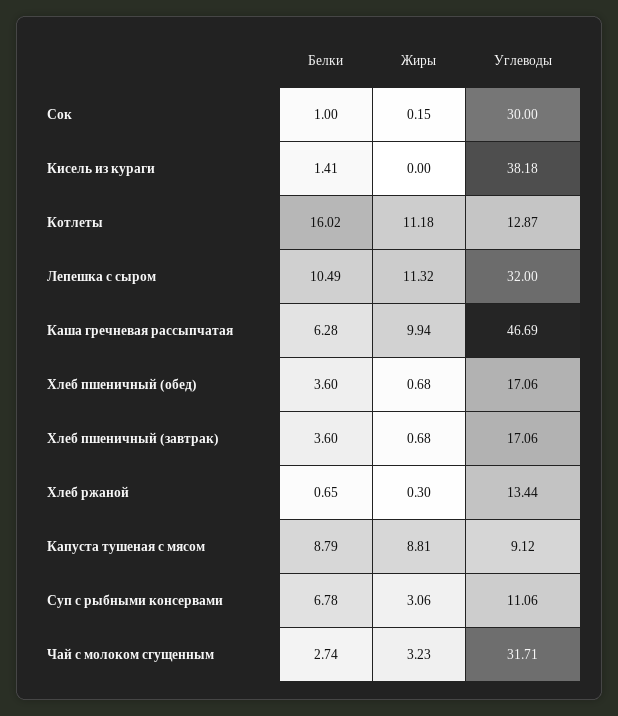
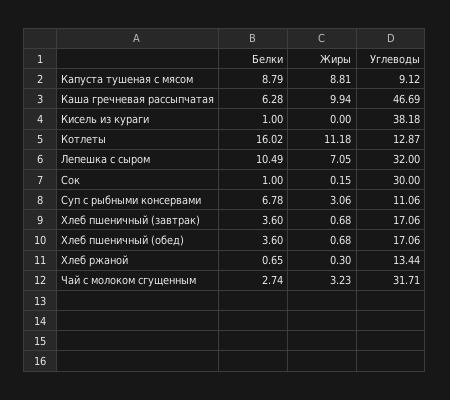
Белки, Кисель из кураги: 1.41 -> 1
Жиры, Лепешка с сыром: 11.32 -> 7.05

